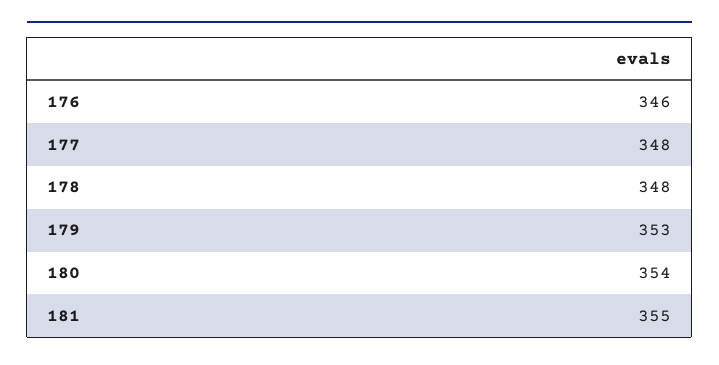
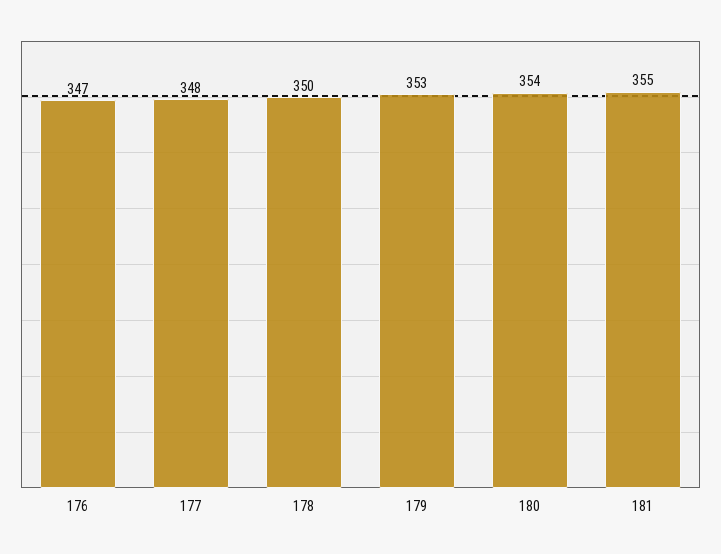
176: 346 -> 347
178: 348 -> 350

